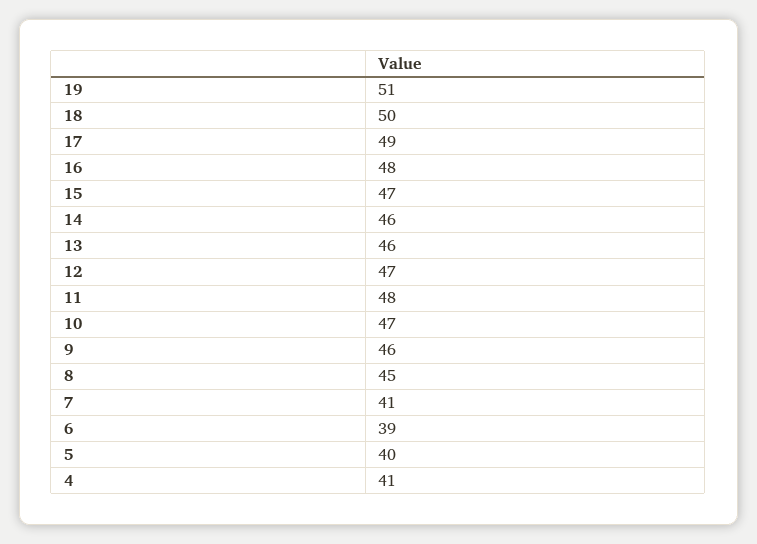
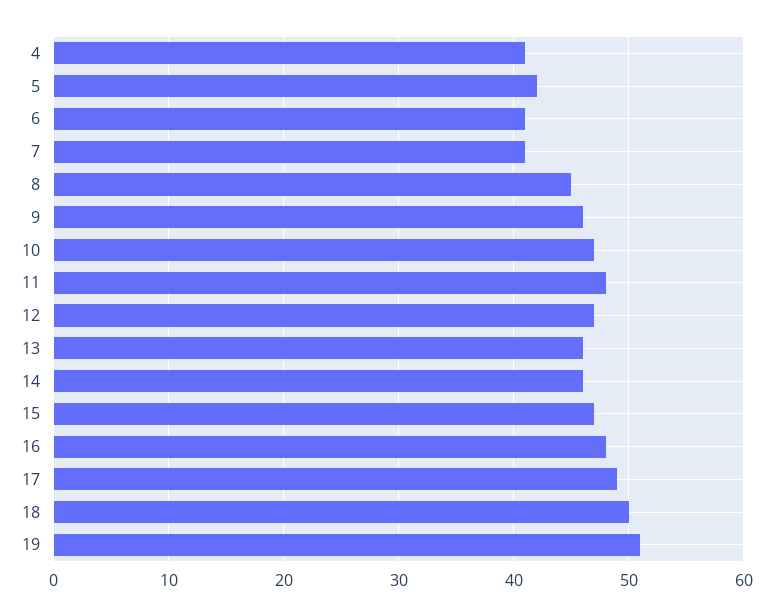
6: 39 -> 41
5: 40 -> 42

